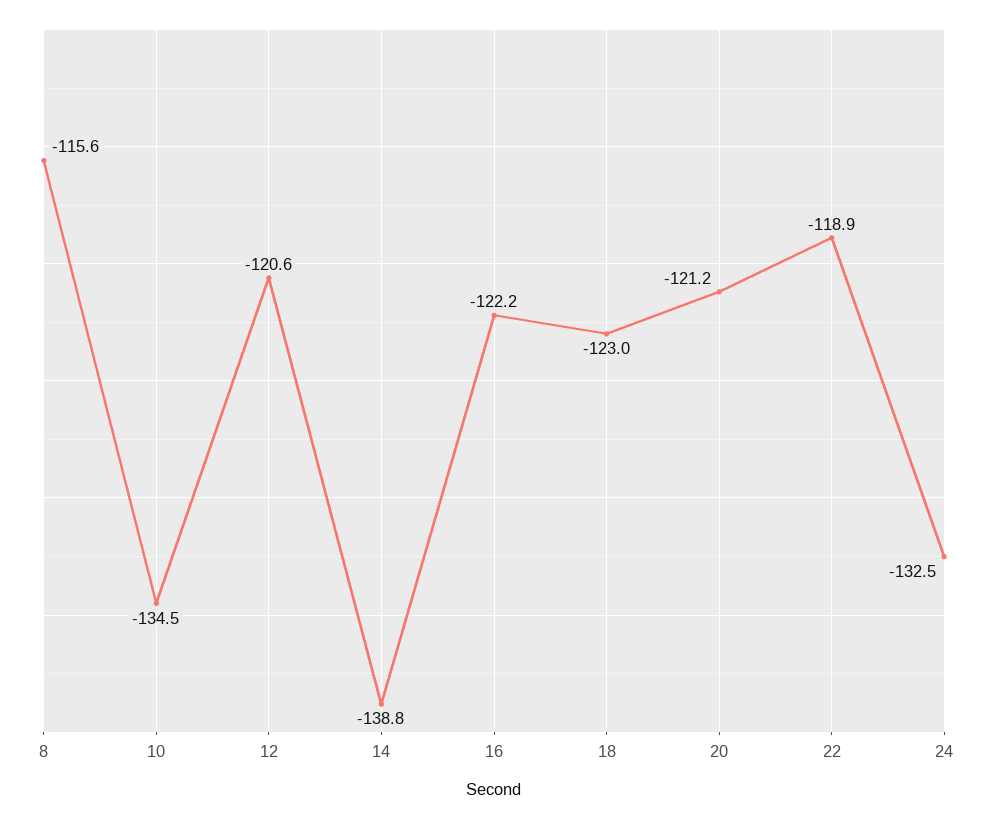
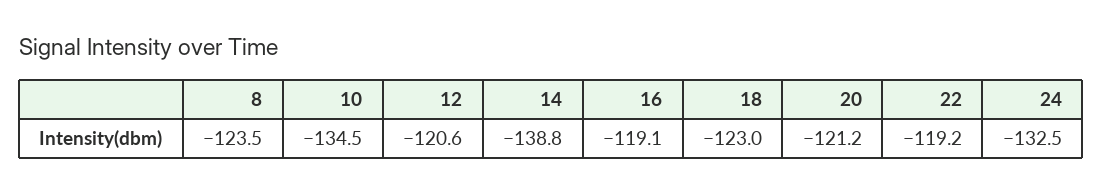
8: -115.6 -> -123.5
16: -122.2 -> -119.1
22: -118.9 -> -119.2

